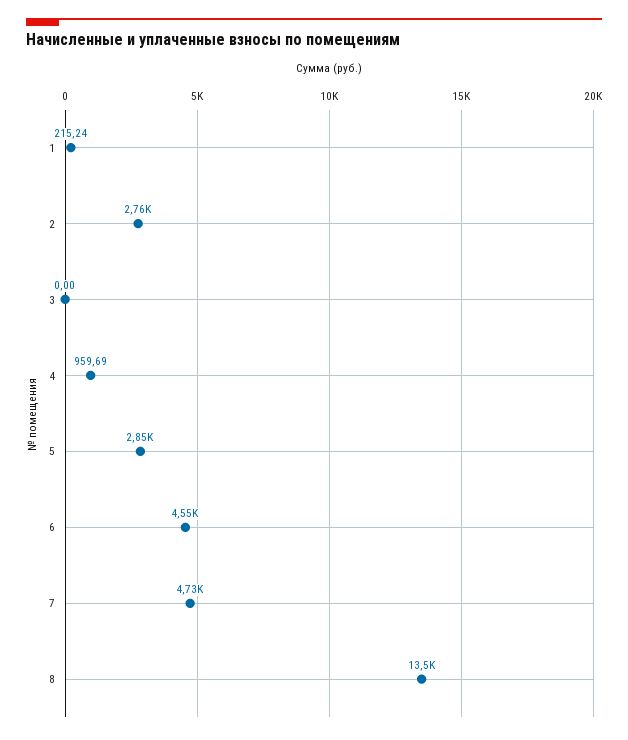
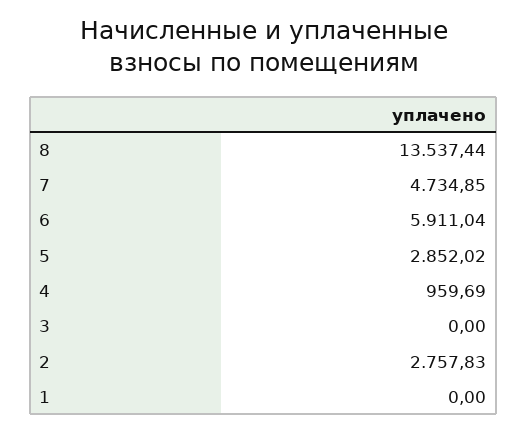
1: 215.24 -> 0
6: 4550 -> 5911.04

